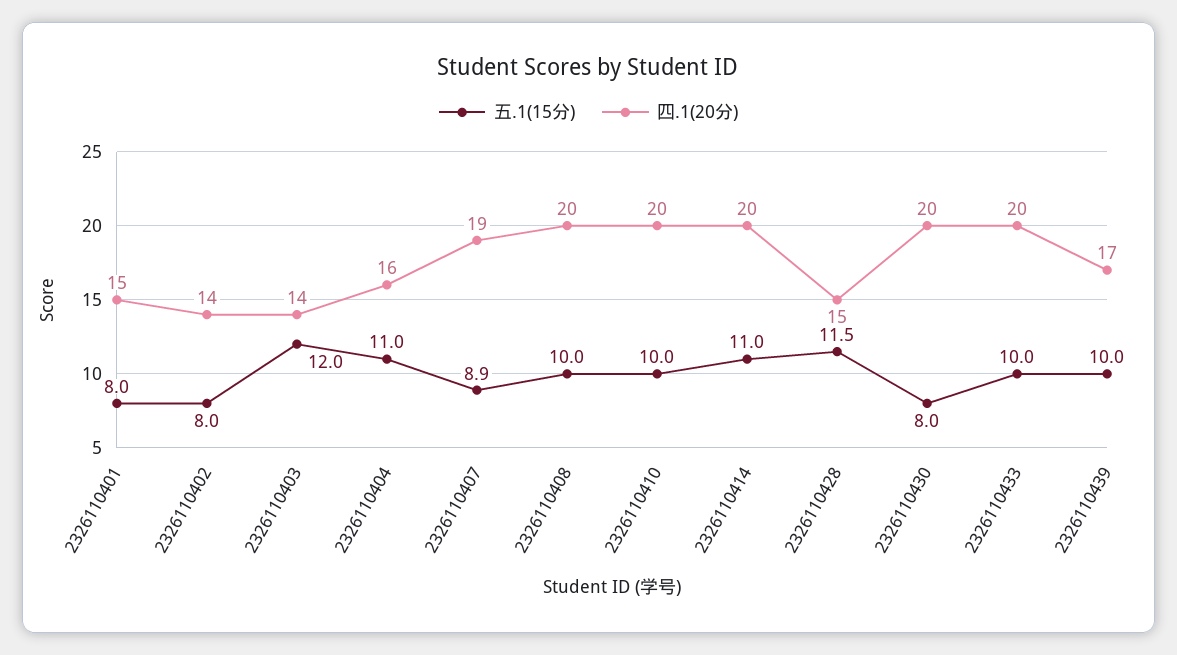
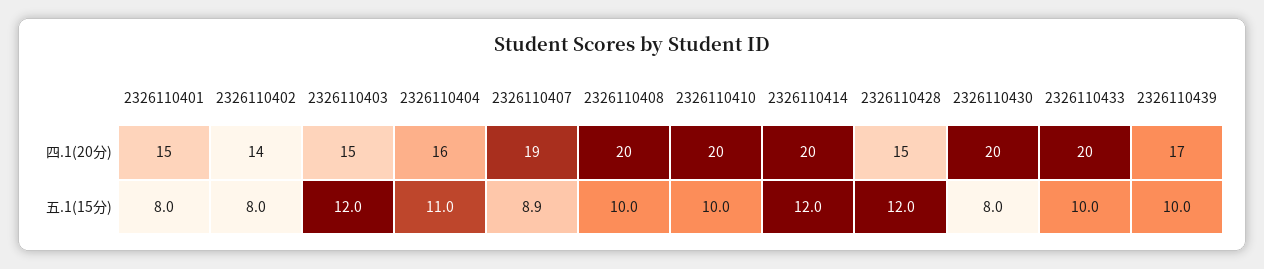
四.1(20分), 2326110403: 14 -> 15
五.1(15分), 2326110414: 11 -> 12
五.1(15分), 2326110428: 11.5 -> 12

